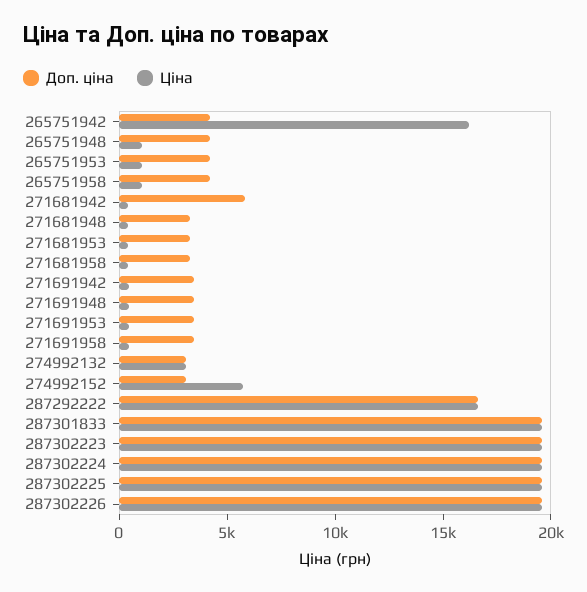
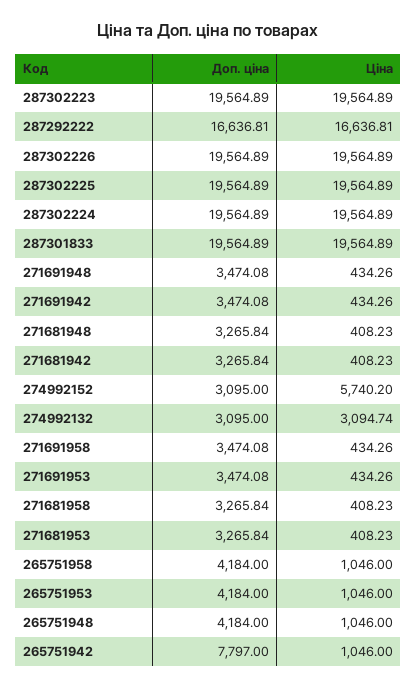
Доп. ціна, 265751942: 4000 -> 7797
Ціна, 265751942: 16000 -> 1046
Доп. ціна, 271681942: 6000 -> 3265.84

